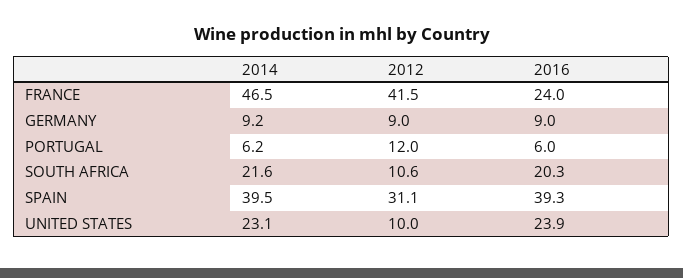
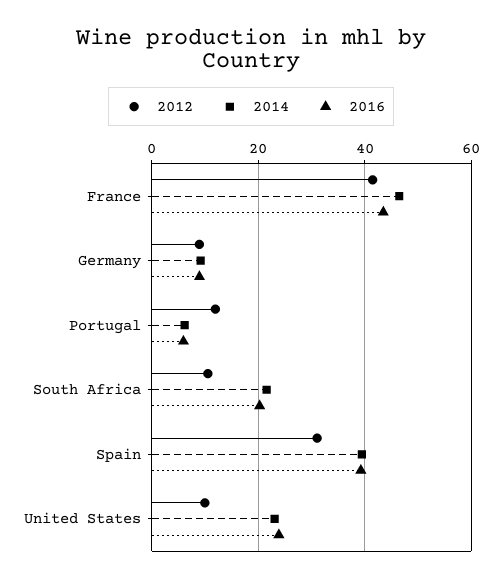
2016, FRANCE: 24 -> 44

